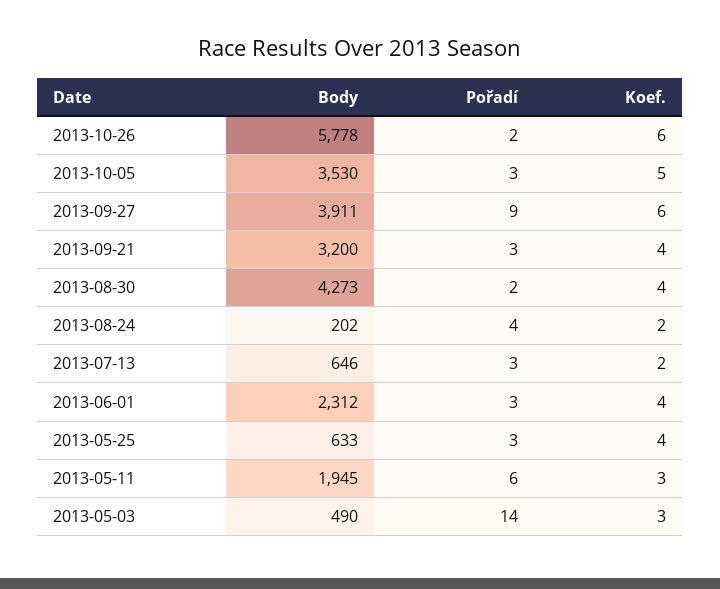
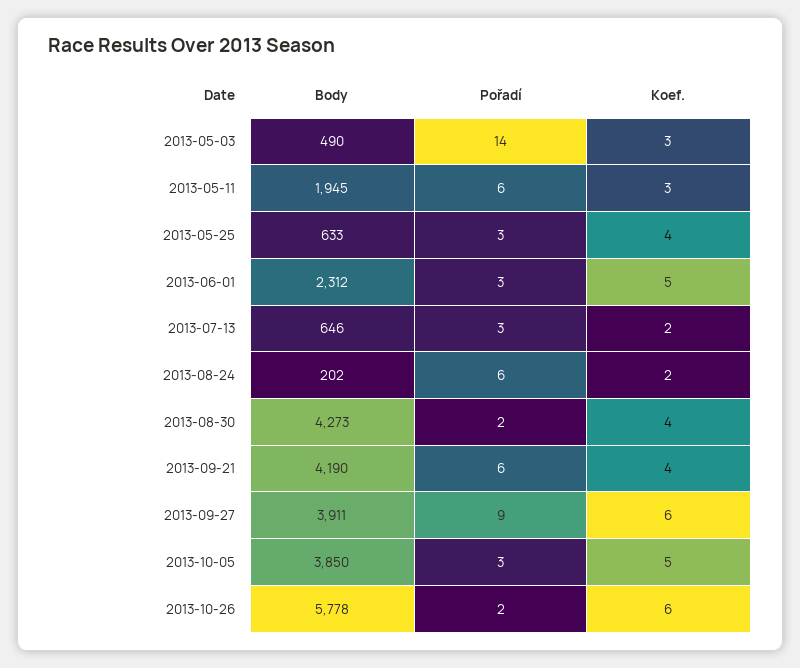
Body, 2013-10-05: 3530 -> 3850
Body, 2013-09-21: 3200 -> 4190
Pořadí, 2013-09-21: 3 -> 6
Pořadí, 2013-08-24: 4 -> 6
Koef., 2013-06-01: 4 -> 5

